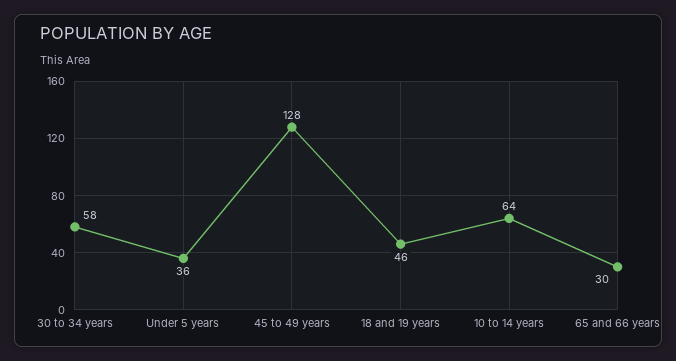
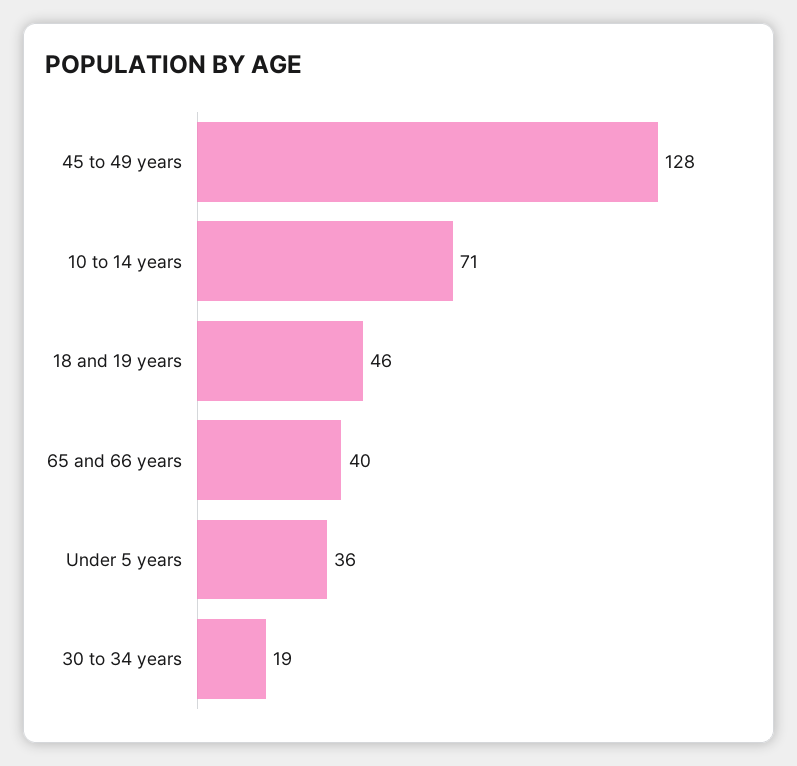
30 to 34 years: 58 -> 19
10 to 14 years: 64 -> 71
65 and 66 years: 30 -> 40

